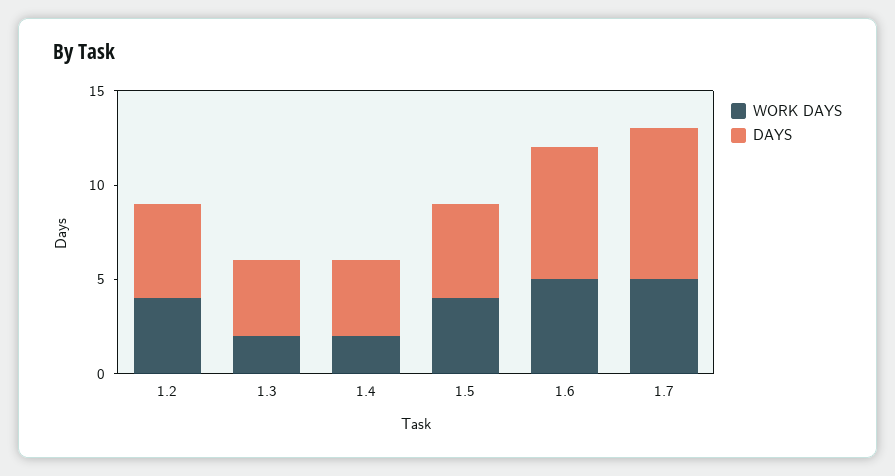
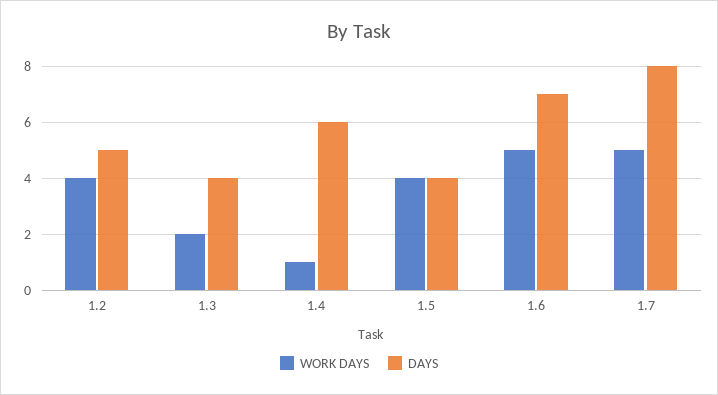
WORK DAYS, 1.4: 2 -> 1
DAYS, 1.4: 4 -> 6
DAYS, 1.5: 5 -> 4

